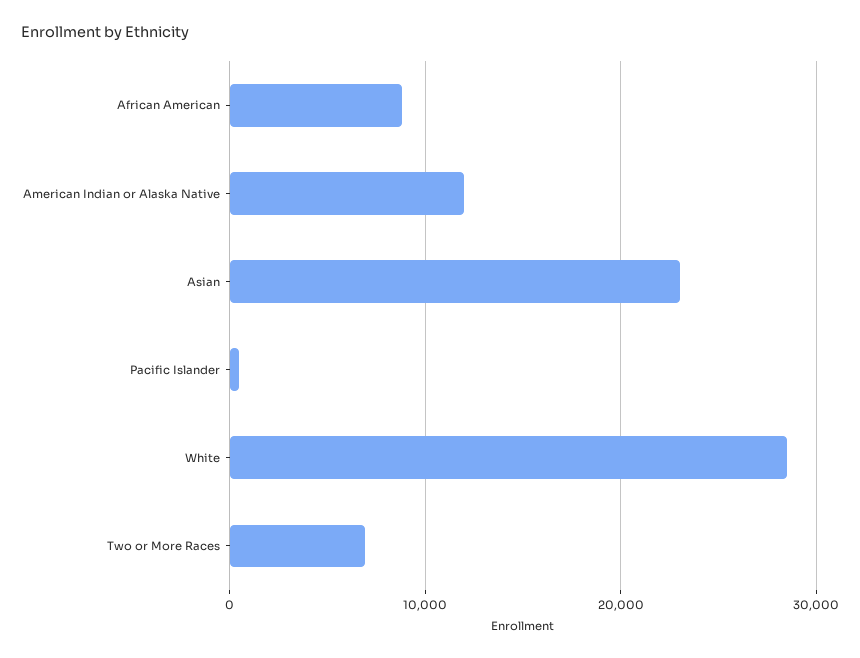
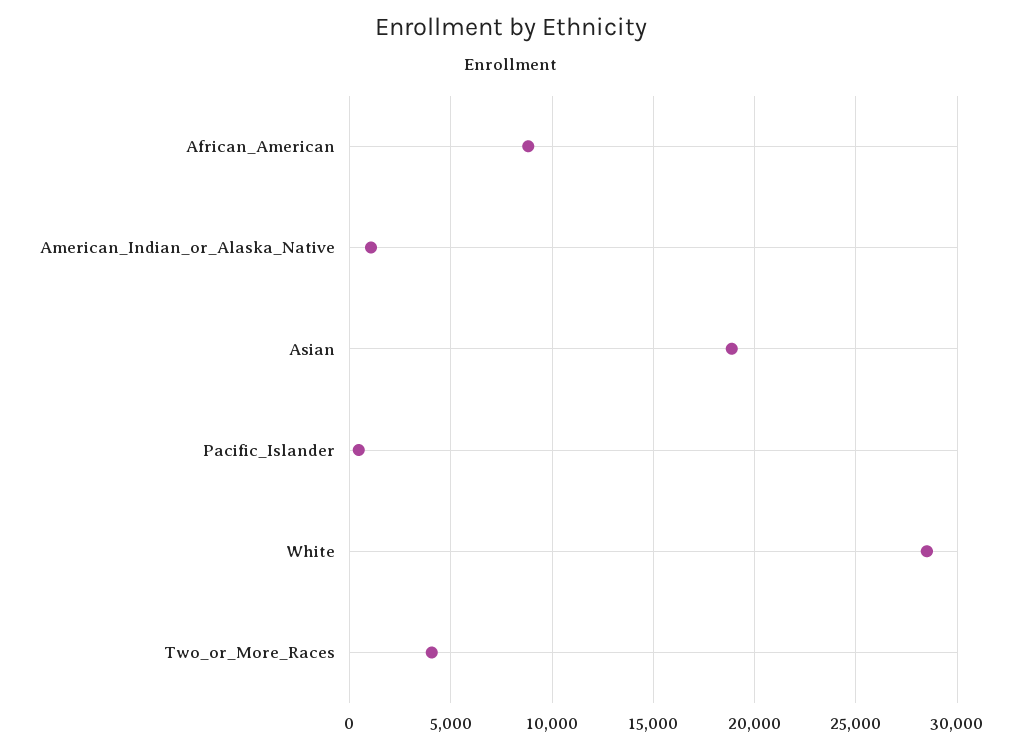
American Indian or Alaska Native: 12000 -> 1000
Asian: 23000 -> 19000
Two or More Races: 7000 -> 4000

